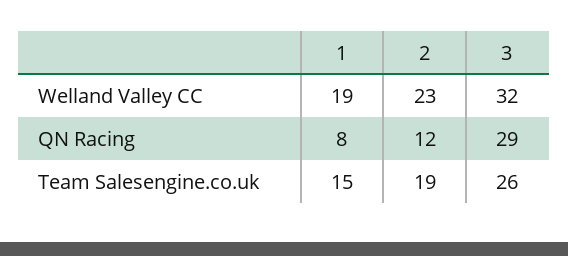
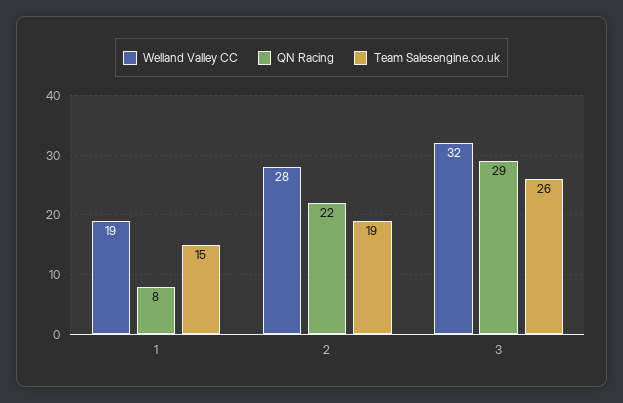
Welland Valley CC, 2: 23 -> 28
QN Racing, 2: 12 -> 22

